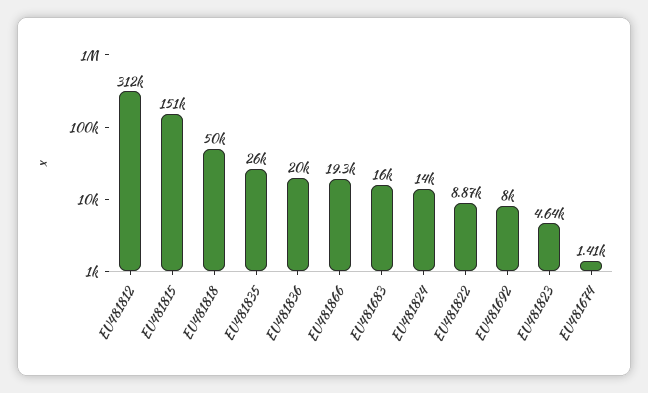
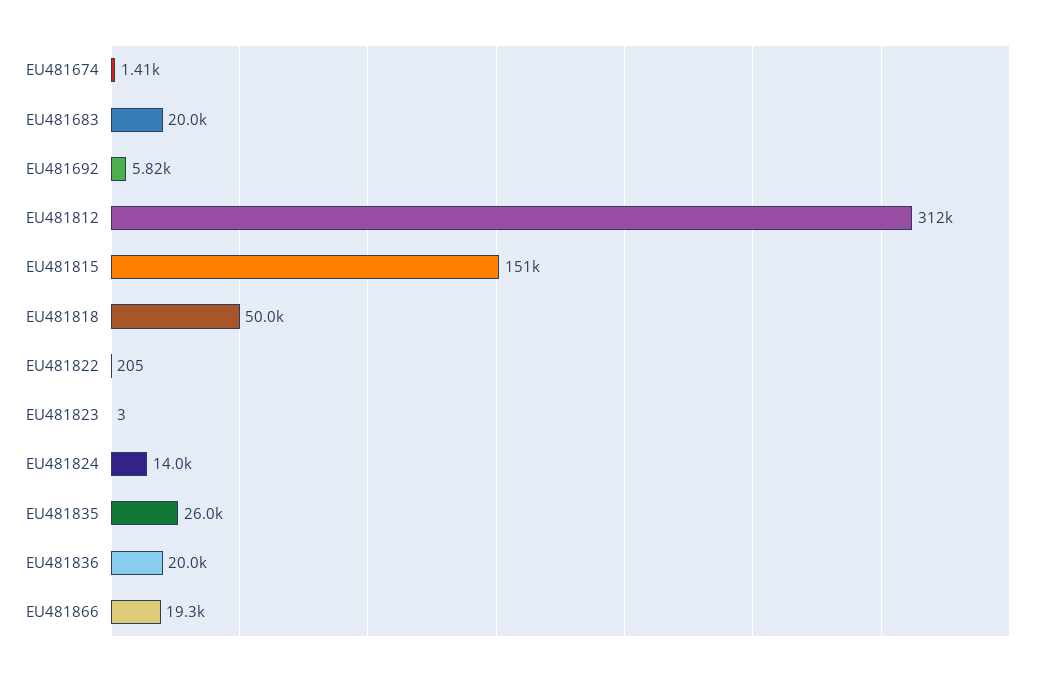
EU481683: 16000 -> 20000
EU481822: 8870 -> 205
EU481692: 8000 -> 5820
EU481823: 4640 -> 3

